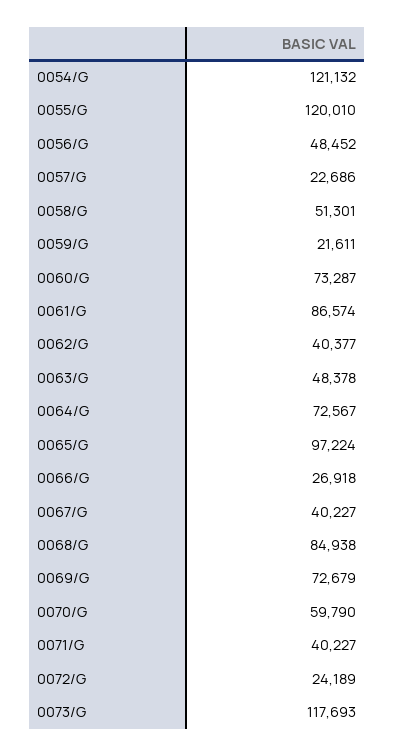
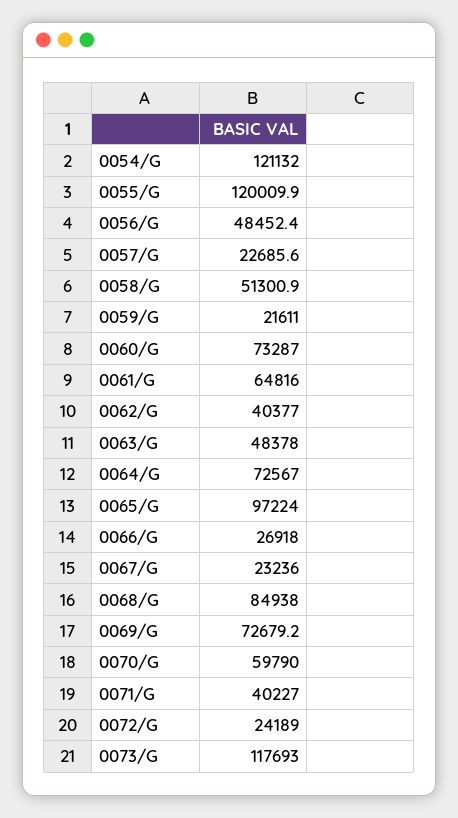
0061/G: 86574 -> 64816
0067/G: 40227 -> 23236

